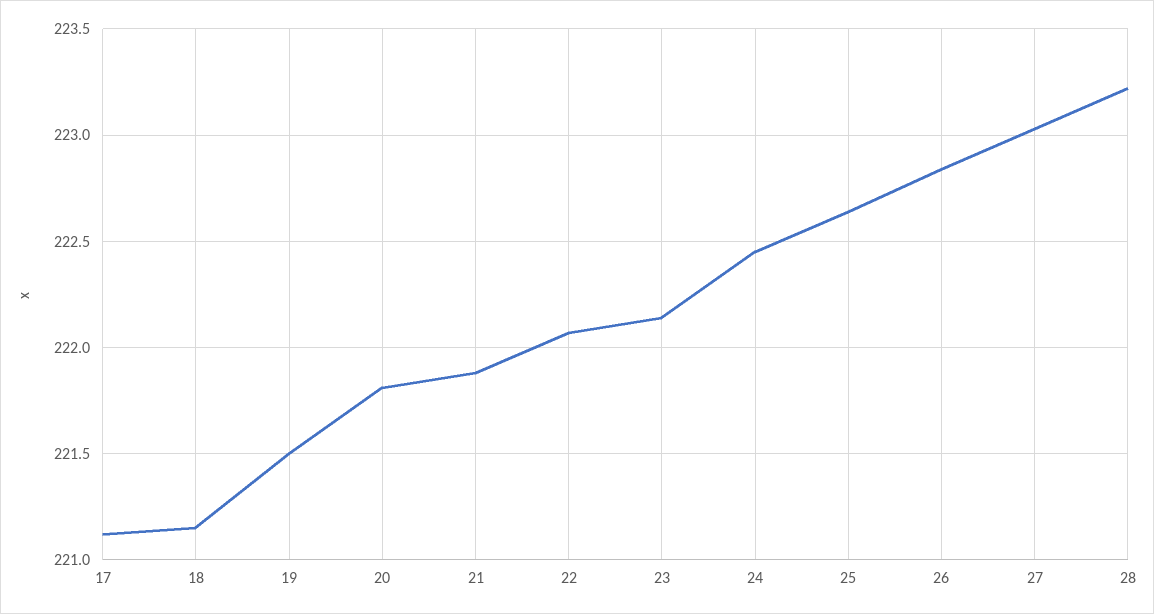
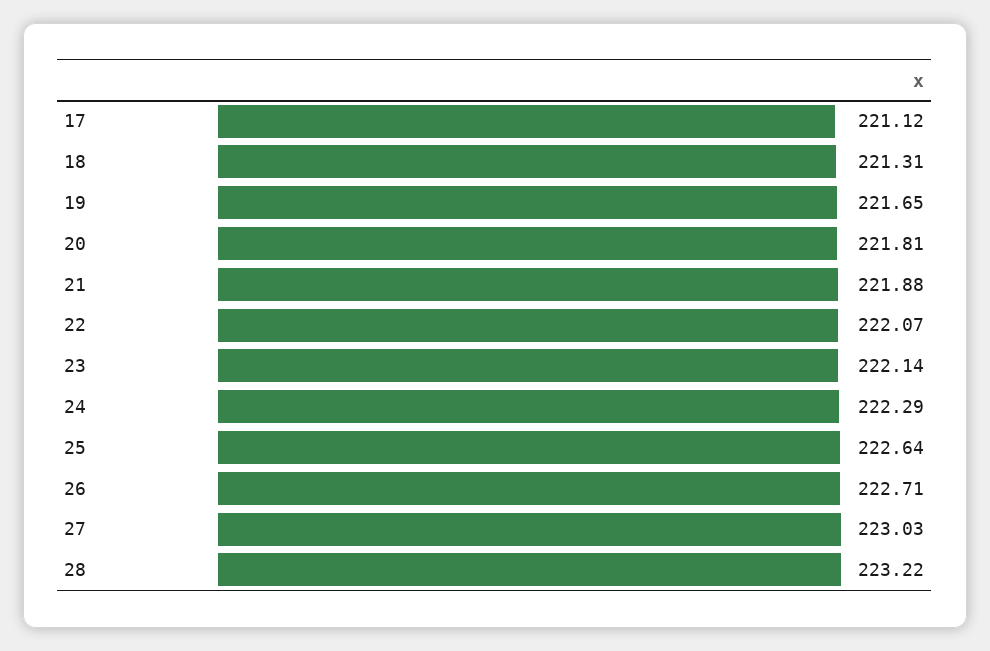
18: 221.15 -> 221.31
19: 221.5 -> 221.65
24: 222.45 -> 222.29
26: 222.85 -> 222.71

